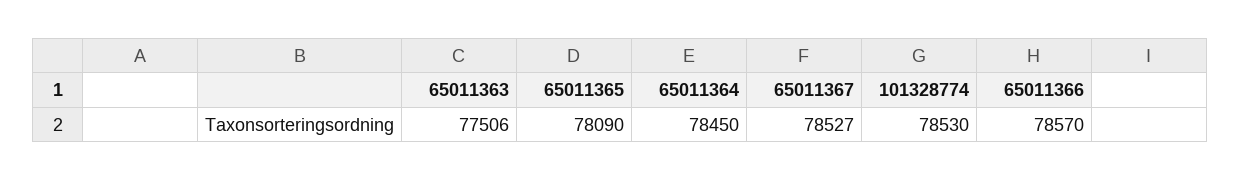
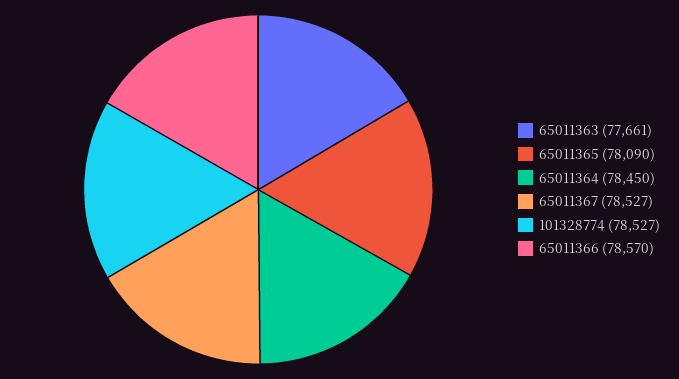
65011363: 77506 -> 77661
101328774: 78530 -> 78527

